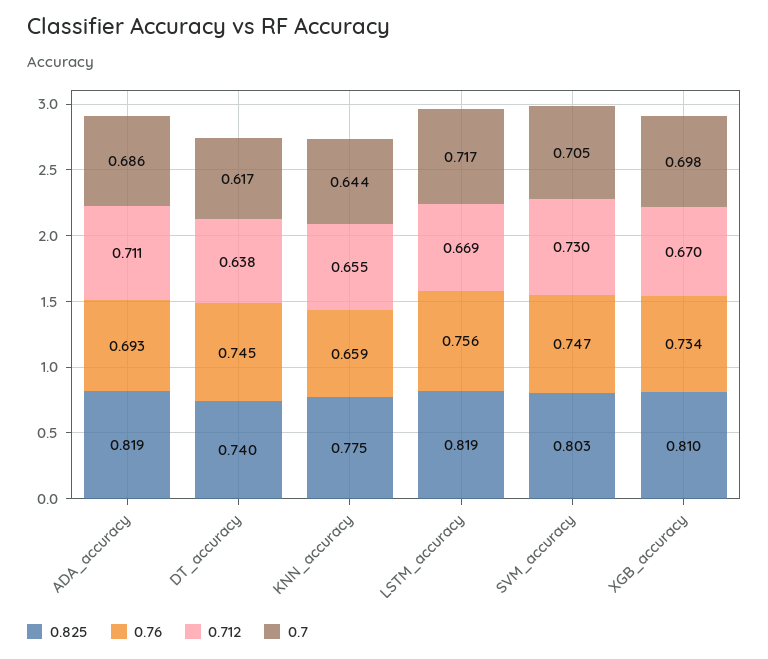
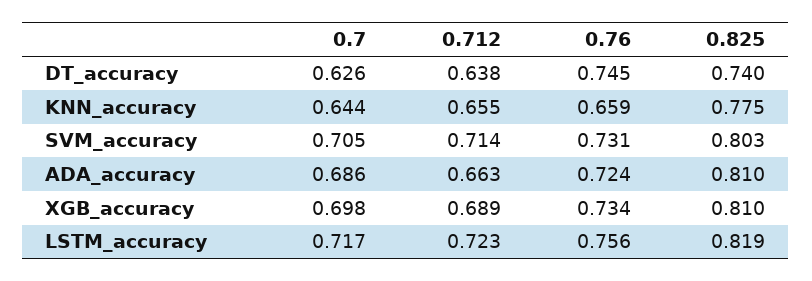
0.825, ADA_accuracy: 0.819 -> 0.81
0.76, ADA_accuracy: 0.693 -> 0.724
0.712, ADA_accuracy: 0.711 -> 0.663
0.7, DT_accuracy: 0.617 -> 0.626
0.712, LSTM_accuracy: 0.669 -> 0.723
0.76, SVM_accuracy: 0.747 -> 0.731
0.712, SVM_accuracy: 0.73 -> 0.714
0.712, XGB_accuracy: 0.67 -> 0.689

